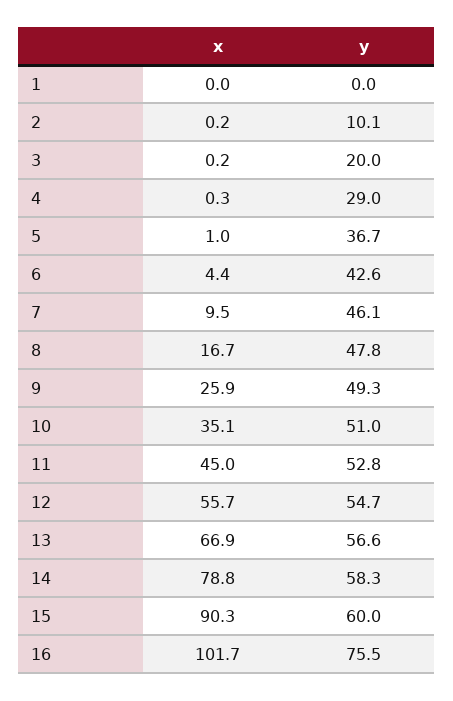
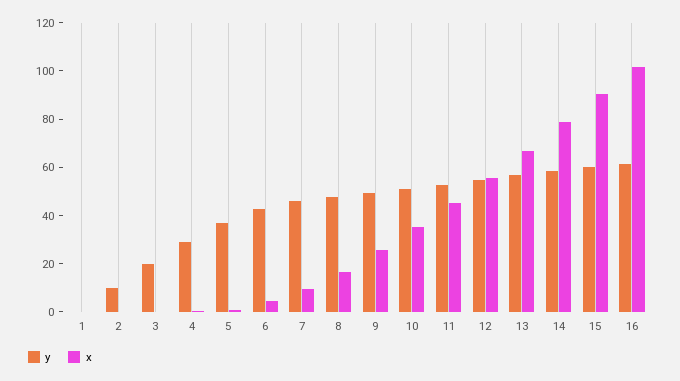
y, 16: 75.5 -> 60

